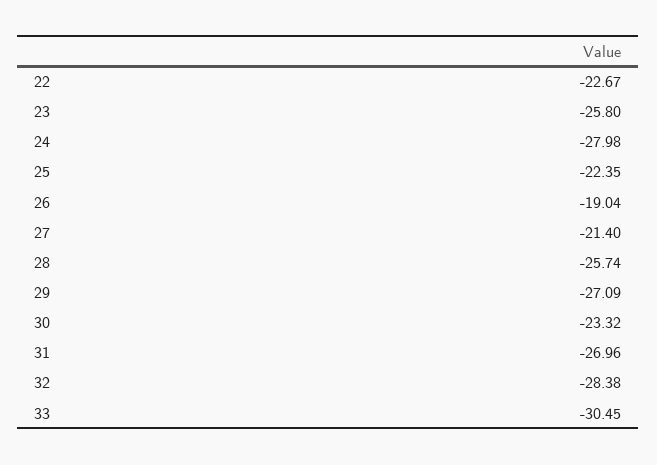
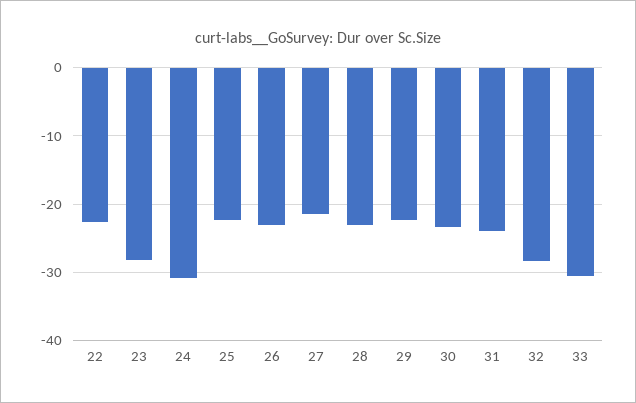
23: -25.8 -> -28
24: -27.98 -> -31
26: -19.04 -> -23
28: -25.74 -> -23
29: -27.09 -> -22
31: -26.96 -> -24

